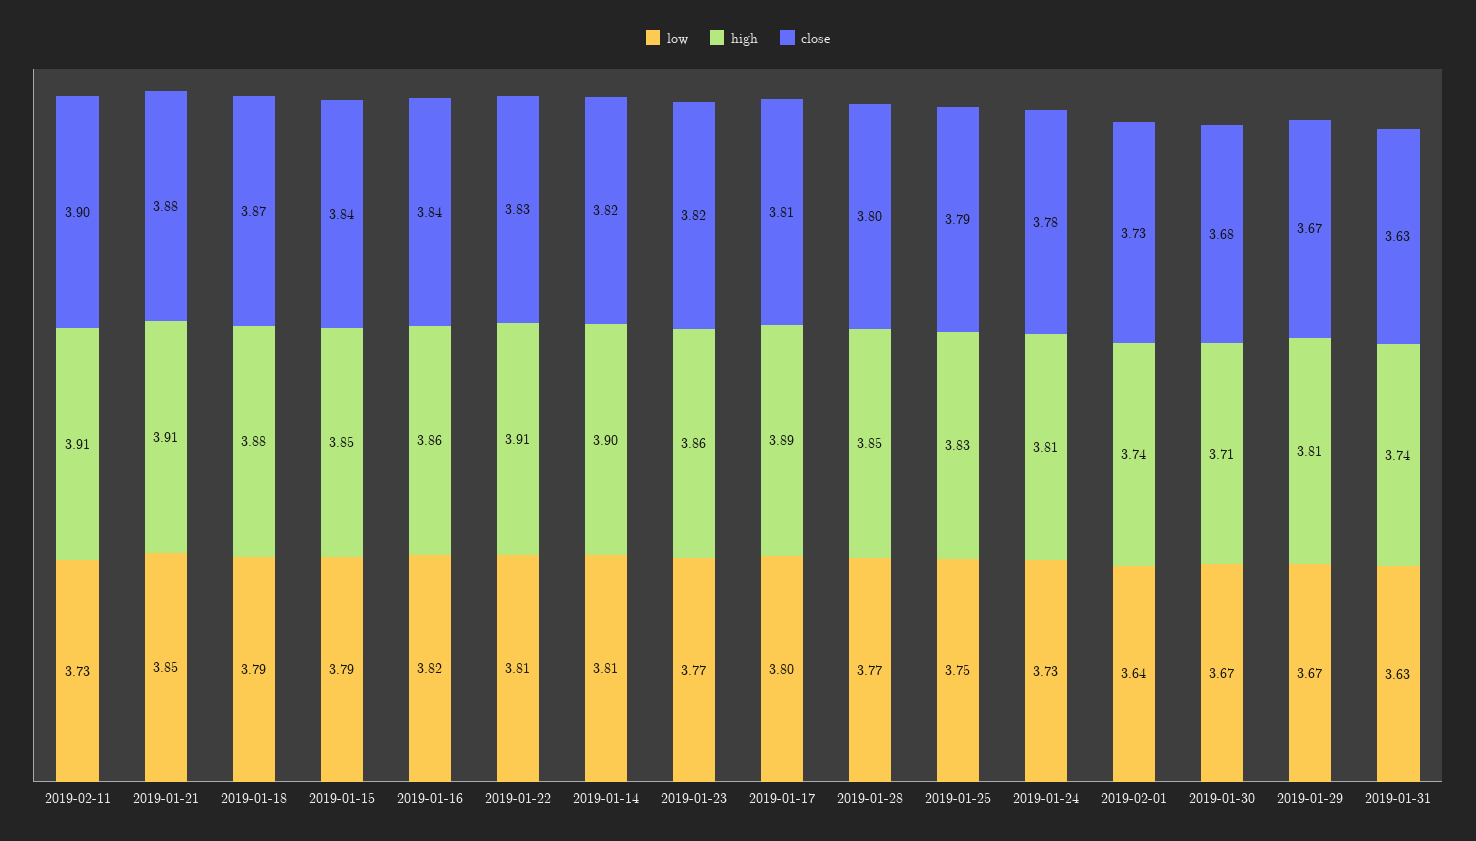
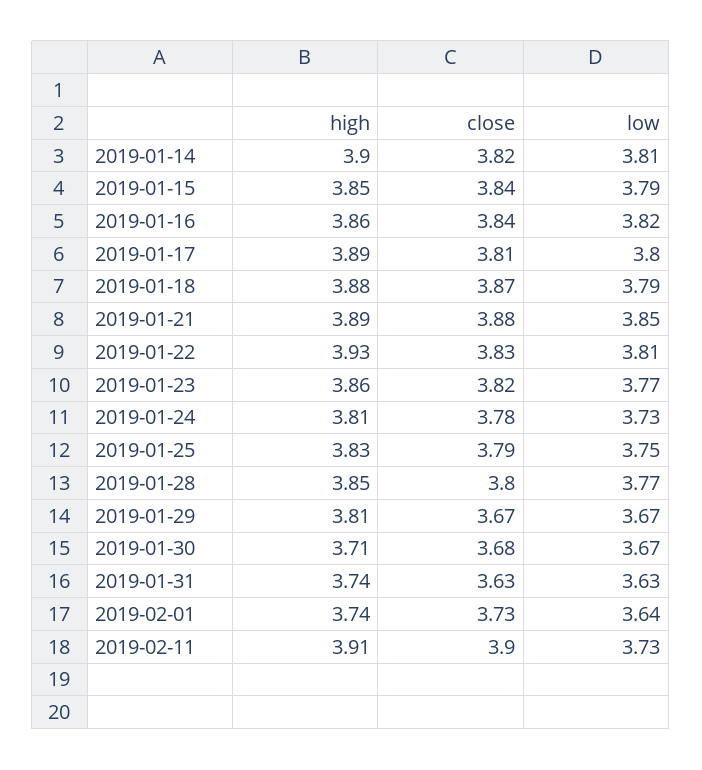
high, 2019-01-21: 3.91 -> 3.89
high, 2019-01-22: 3.91 -> 3.93

